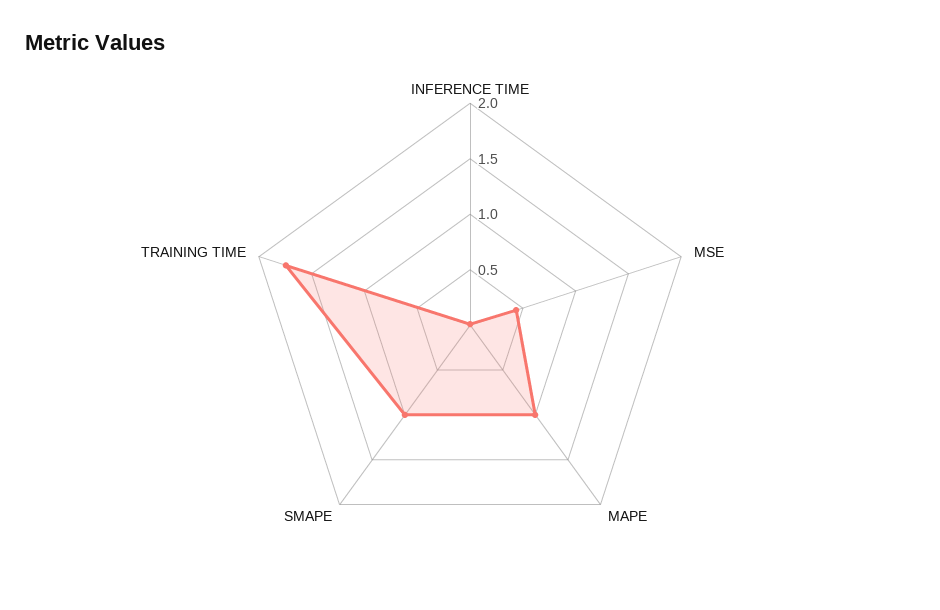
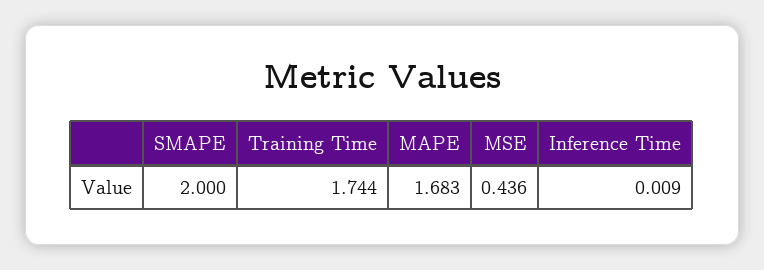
MAPE: 1 -> 1.683
SMAPE: 1 -> 2

